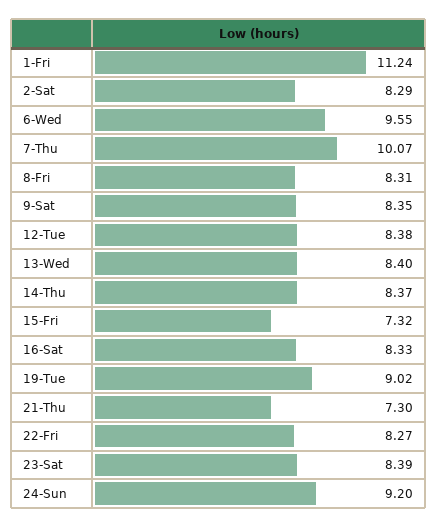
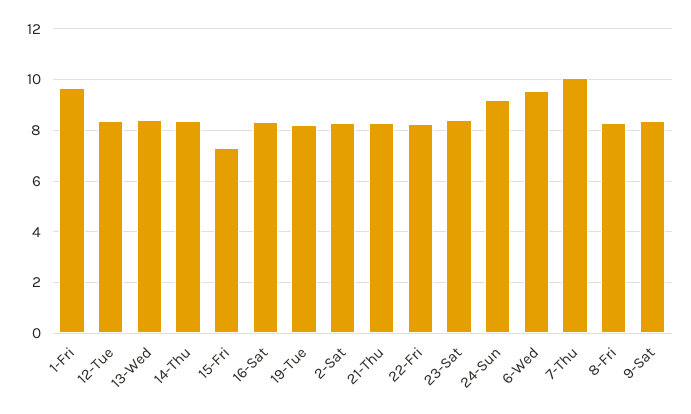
1-Fri: 11.24 -> 9.75
19-Tue: 9.02 -> 8.25
21-Thu: 7.3 -> 8.25

